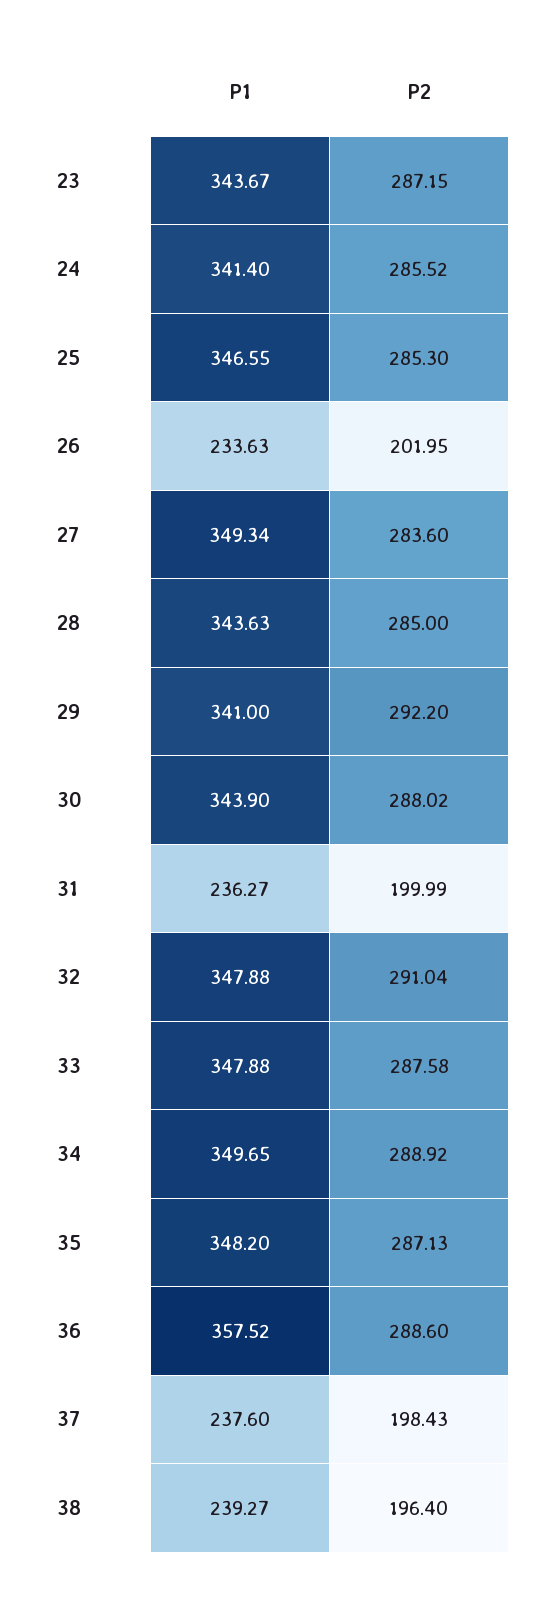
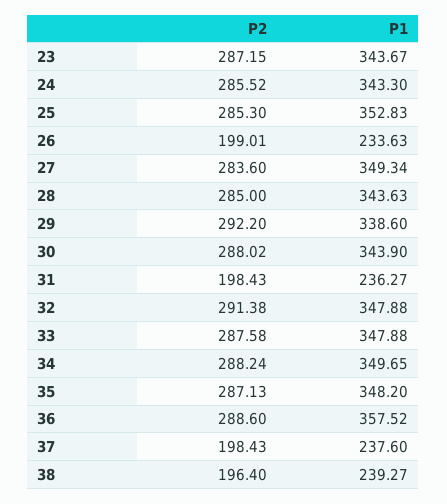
P1, 24: 341.4 -> 343.3
P1, 25: 346.55 -> 352.83
P2, 26: 201.95 -> 199.01
P1, 29: 341 -> 338.6
P2, 31: 199.99 -> 198.43
P2, 32: 291.04 -> 291.38
P2, 34: 288.92 -> 288.24

